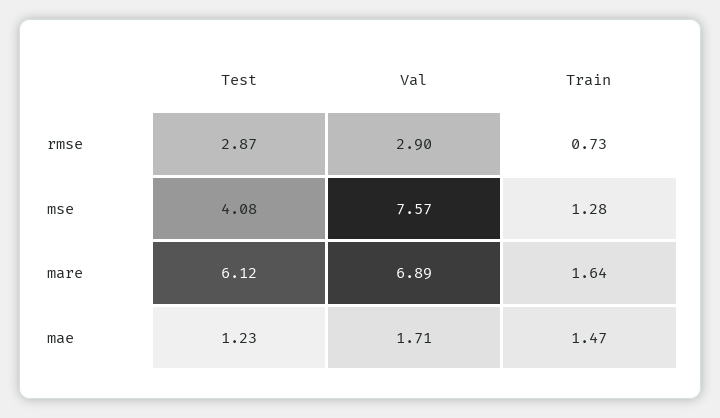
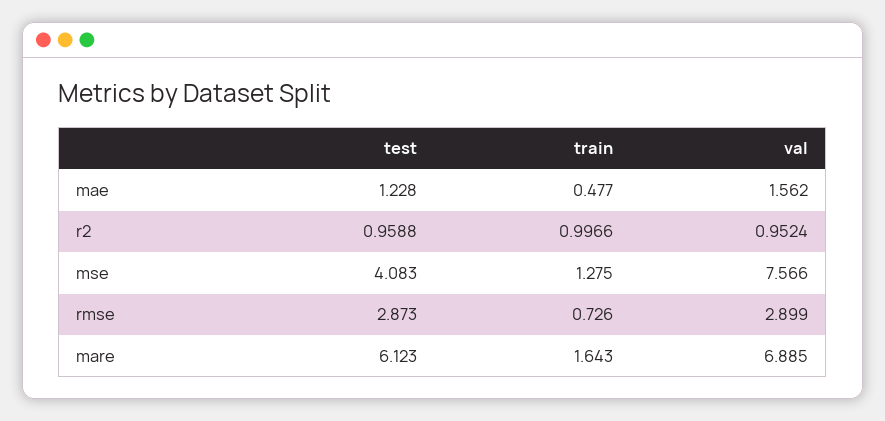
Val, mae: 1.71 -> 1.562
Train, mae: 1.47 -> 0.477
Test, r2: none -> 0.9588
Train, r2: none -> 0.9966
Val, r2: none -> 0.9524

